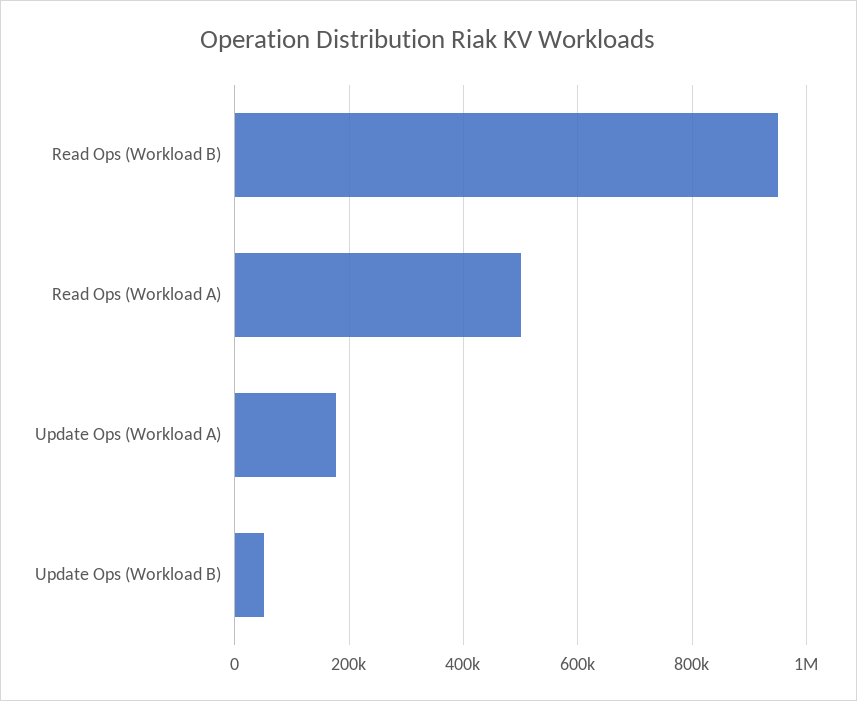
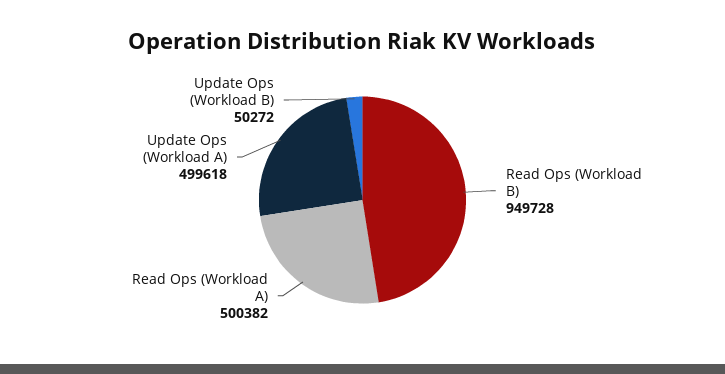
Update Ops (Workload A): 180000 -> 499618

